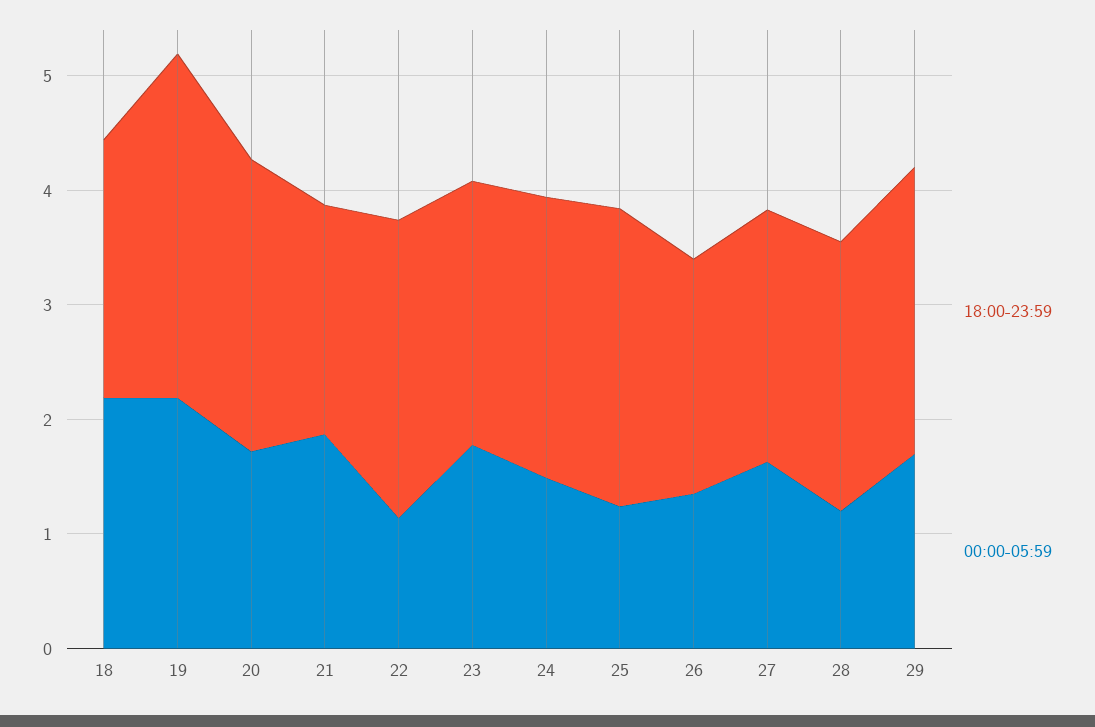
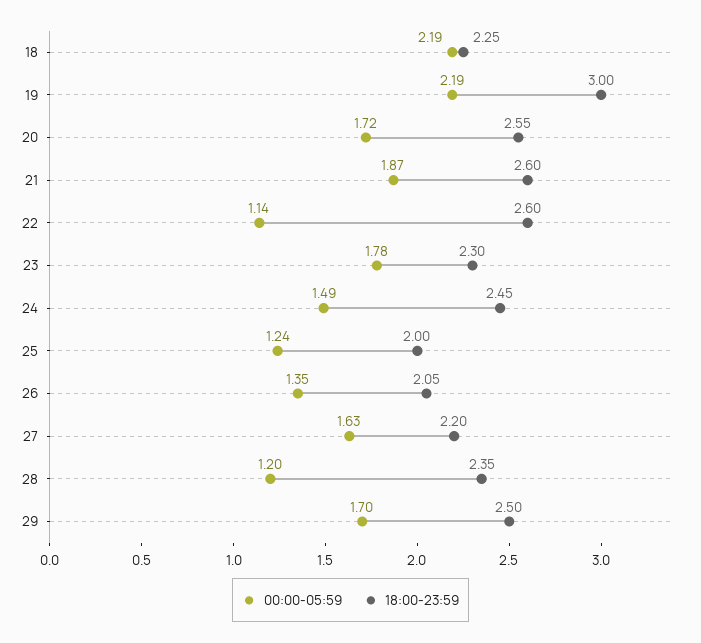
18:00-23:59, 21: 2 -> 2.6
18:00-23:59, 25: 2.6 -> 2

